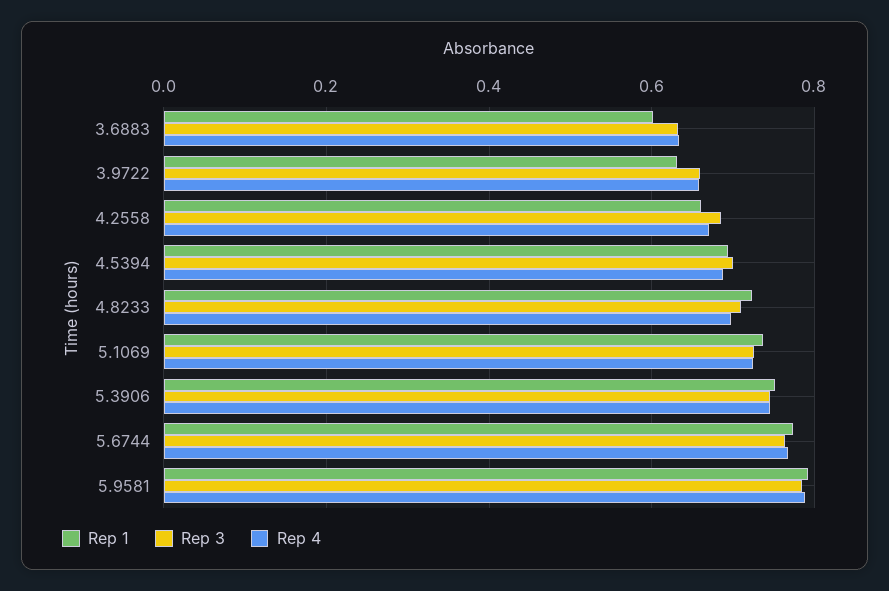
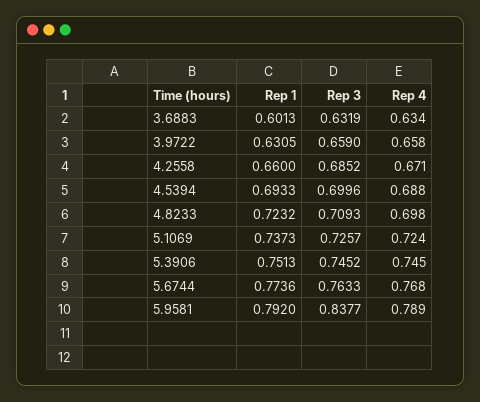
Rep 3, 5.9581: 0.78 -> 0.8377

